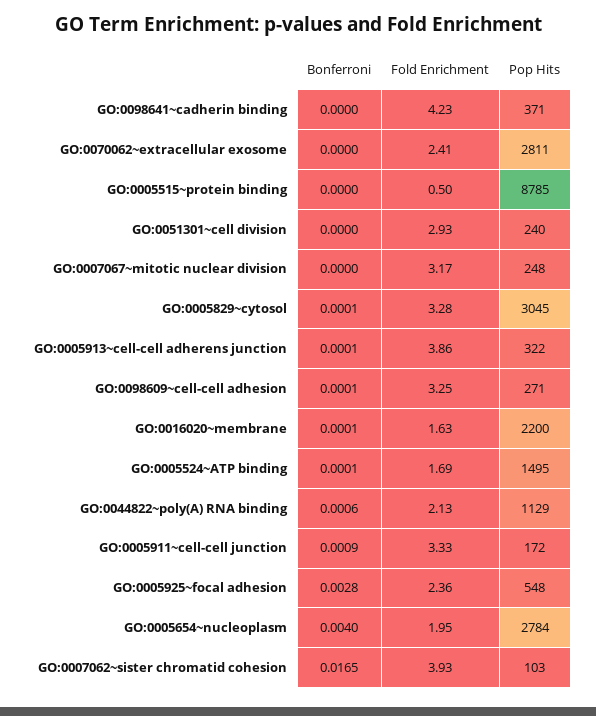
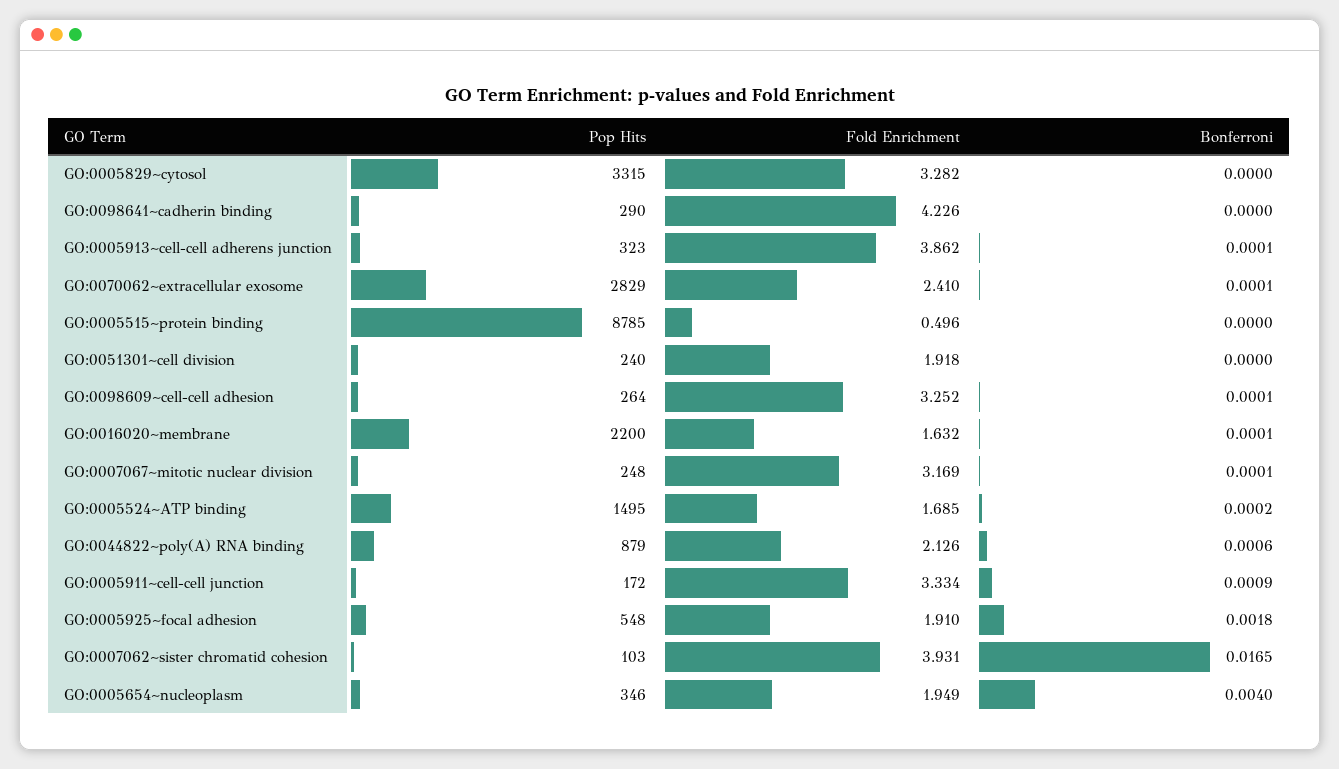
Pop Hits, GO:0098641~cadherin binding: 371 -> 290
Bonferroni, GO:0070062~extracellular exosome: 0 -> 0.0001
Pop Hits, GO:0070062~extracellular exosome: 2811 -> 2829
Fold Enrichment, GO:0051301~cell division: 2.93 -> 1.918
Bonferroni, GO:0007067~mitotic nuclear division: 0 -> 0.0001
Bonferroni, GO:0005829~cytosol: 0.0001 -> 0
Pop Hits, GO:0005829~cytosol: 3045 -> 3315
Pop Hits, GO:0005913~cell-cell adherens junction: 322 -> 323
Pop Hits, GO:0098609~cell-cell adhesion: 271 -> 264
Bonferroni, GO:0005524~ATP binding: 0.0001 -> 0.0002
Pop Hits, GO:0044822~poly(A) RNA binding: 1129 -> 879
Bonferroni, GO:0005925~focal adhesion: 0.0028 -> 0.0018
Fold Enrichment, GO:0005925~focal adhesion: 2.36 -> 1.91
Pop Hits, GO:0005654~nucleoplasm: 2784 -> 346

